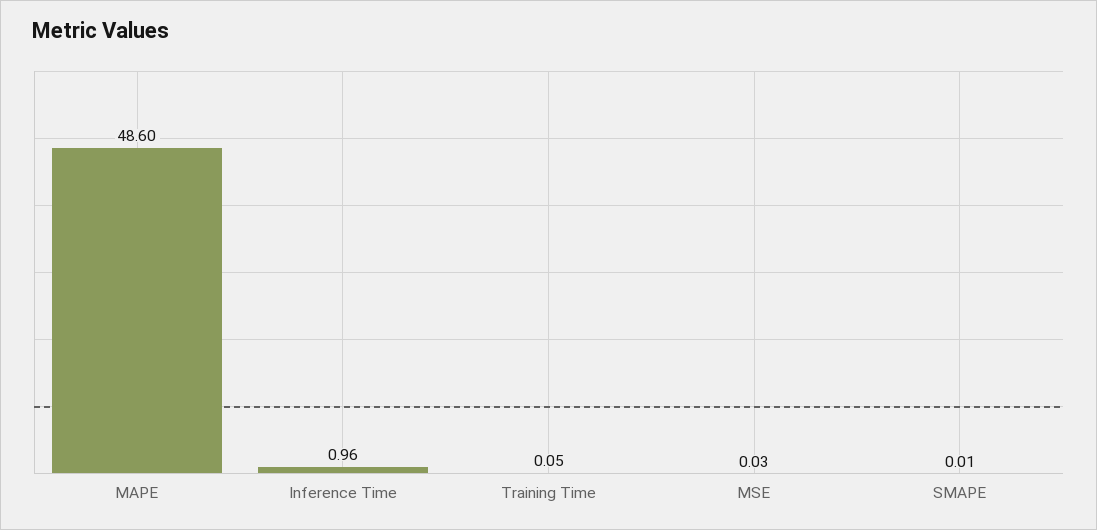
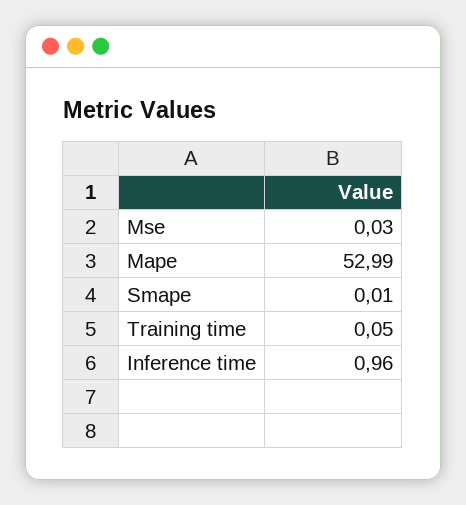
MAPE: 48.6 -> 52.99

